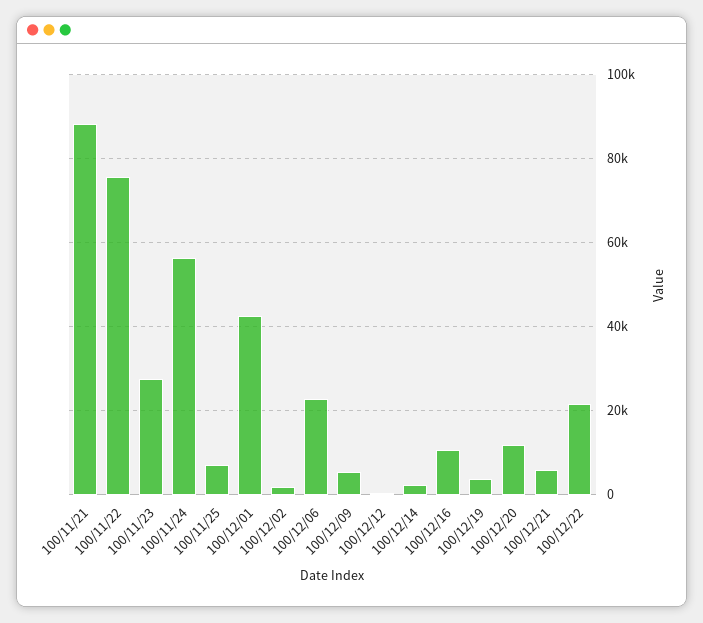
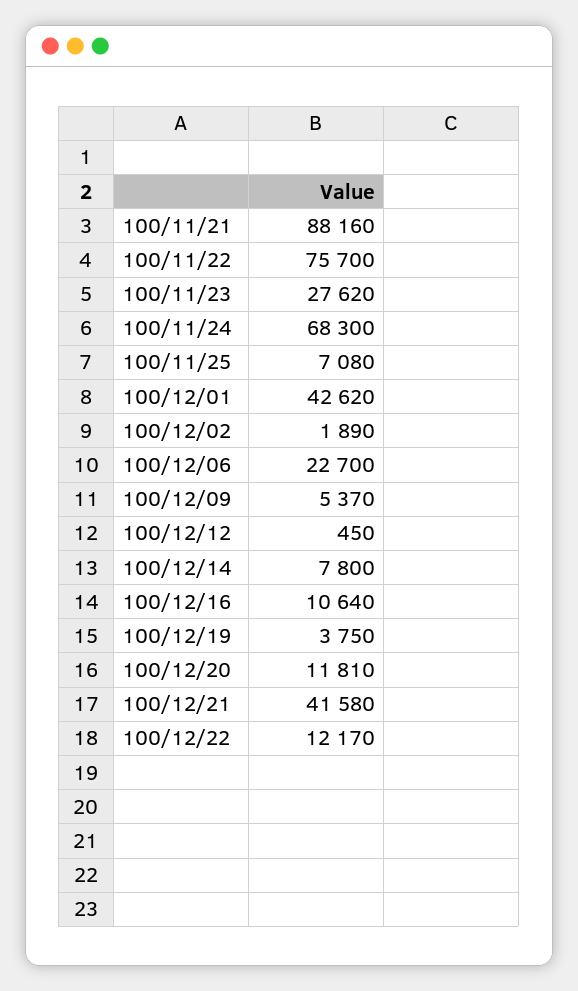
100/11/24: 56000 -> 68300
100/12/14: 2000 -> 7800
100/12/21: 6000 -> 41580
100/12/22: 22000 -> 12170

